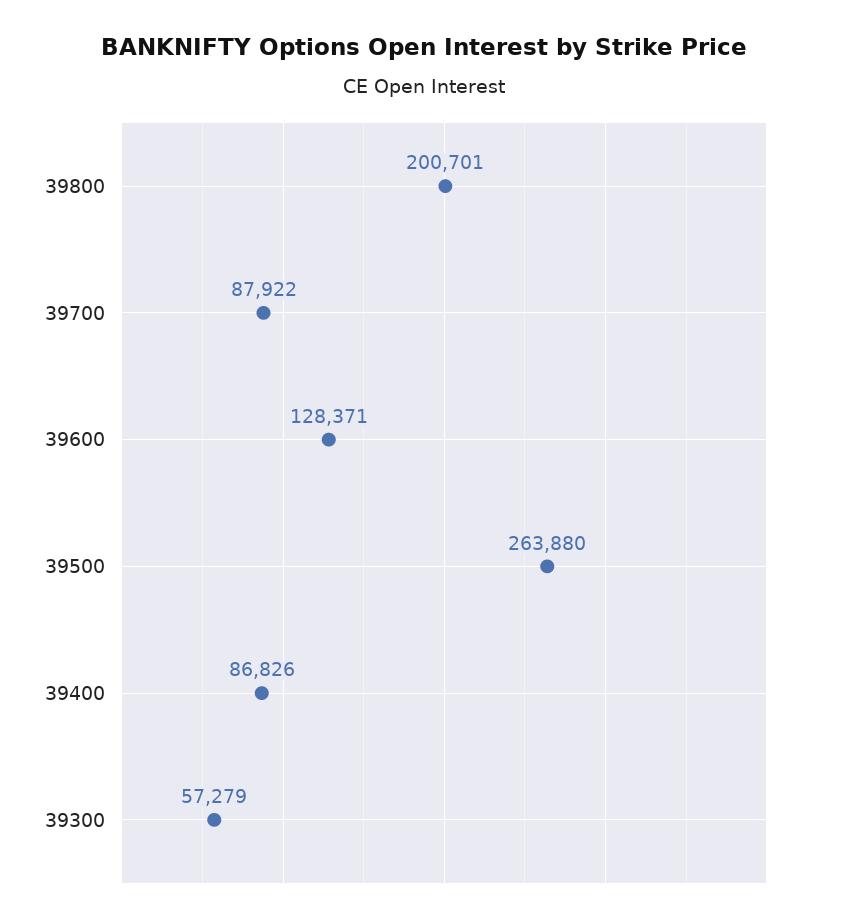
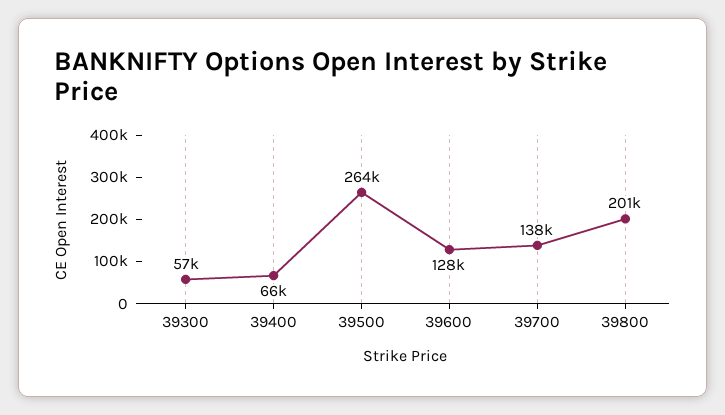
39700: 87922 -> 138000
39400: 86826 -> 66000

